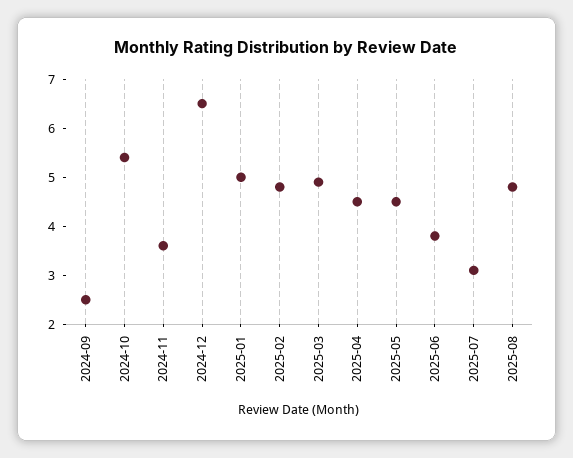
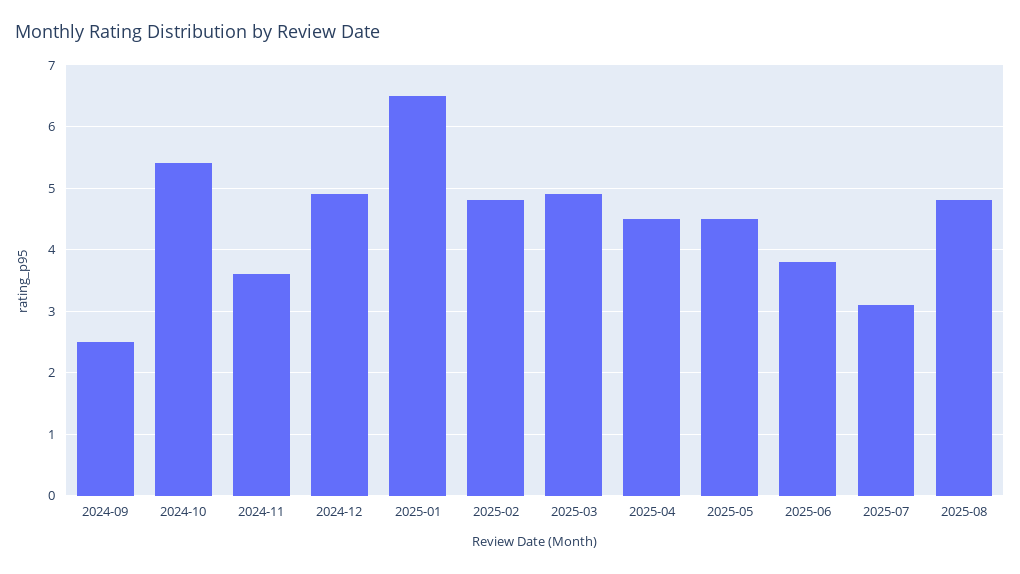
2024-12: 6.5 -> 4.9
2025-01: 5 -> 6.5

